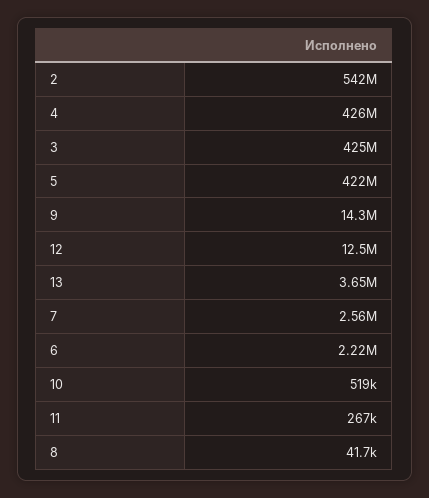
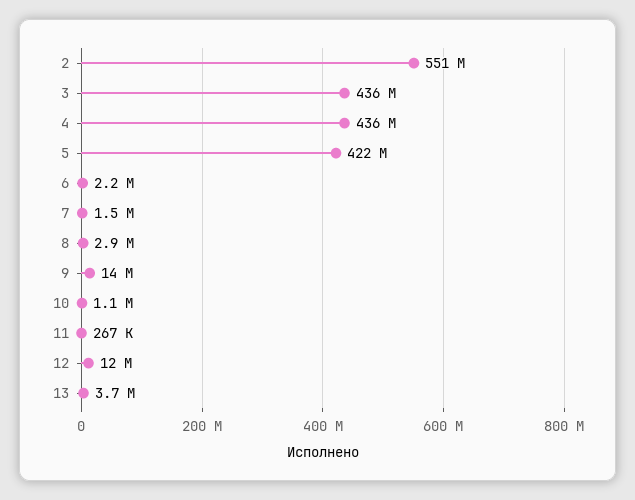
2: 542000000 -> 551000000
4: 426000000 -> 436000000
3: 425000000 -> 436000000
7: 2560000 -> 1500000
10: 519000 -> 1100000
8: 41700 -> 2900000

